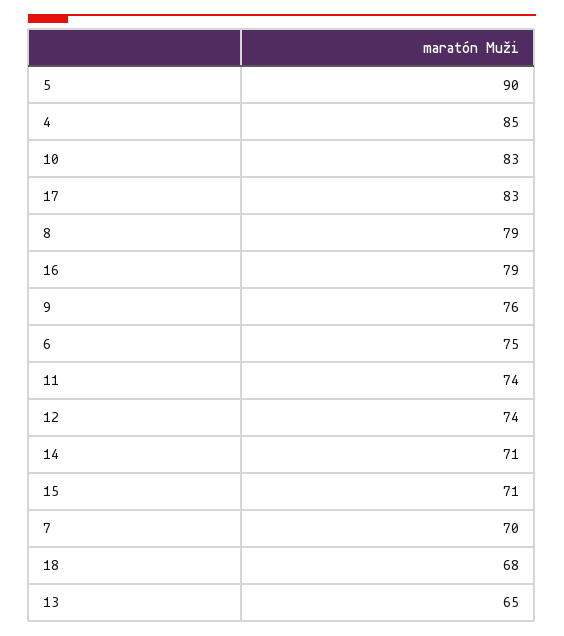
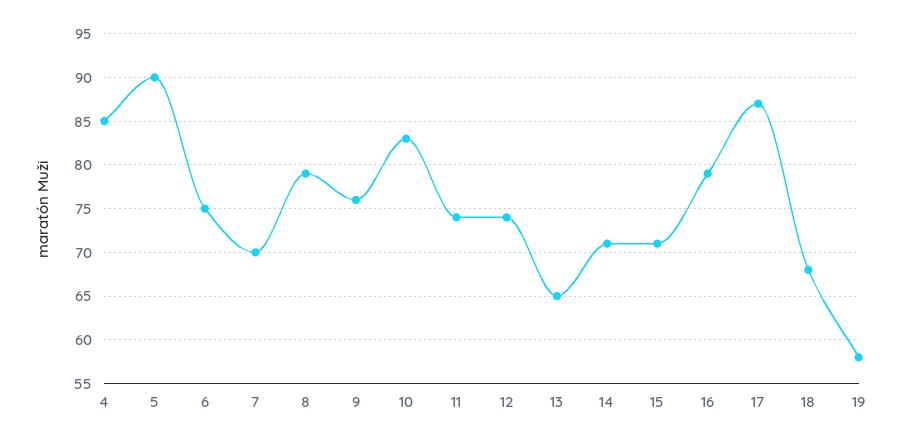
17: 83 -> 87
19: none -> 58

